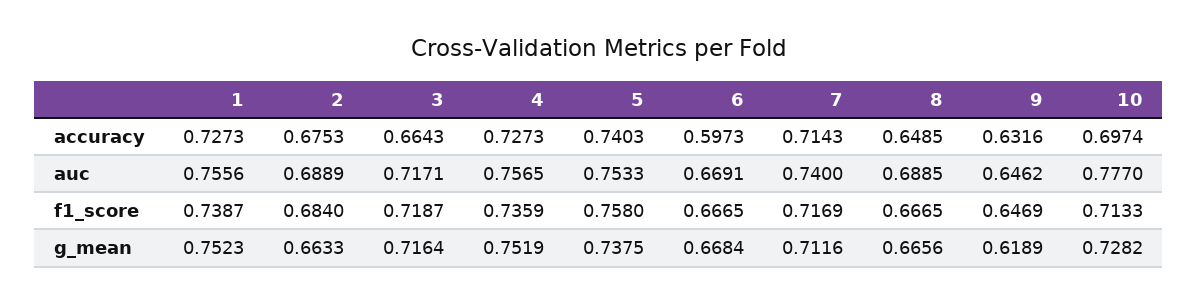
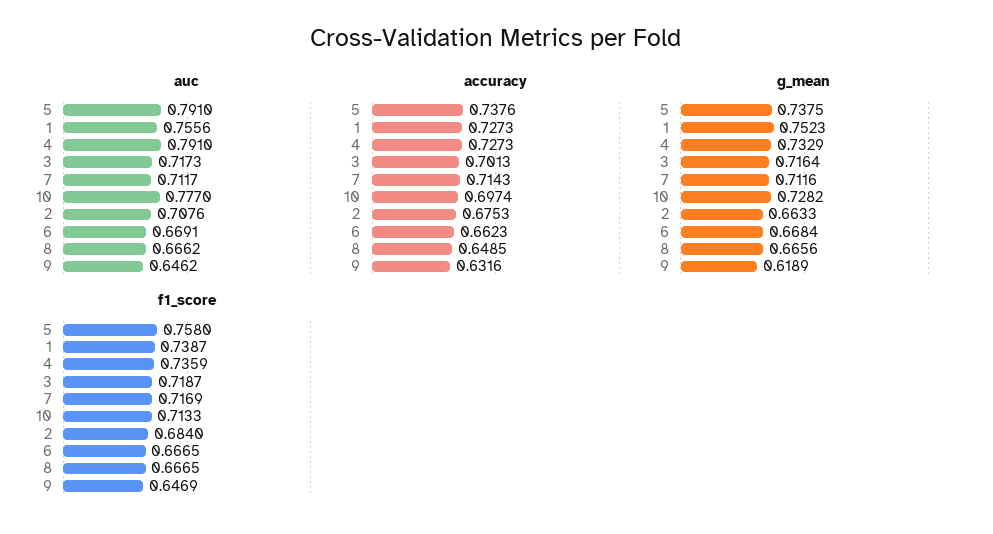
accuracy, 3: 0.6643 -> 0.7013
accuracy, 5: 0.7403 -> 0.7376
accuracy, 6: 0.5973 -> 0.6623
auc, 2: 0.6889 -> 0.7076
auc, 3: 0.7171 -> 0.7173
auc, 4: 0.7565 -> 0.791
auc, 5: 0.7533 -> 0.791
auc, 7: 0.74 -> 0.7117
auc, 8: 0.6885 -> 0.6662
g_mean, 4: 0.7519 -> 0.7329

